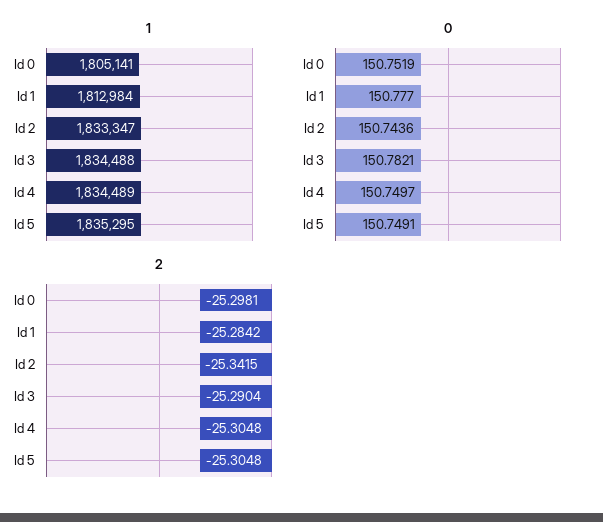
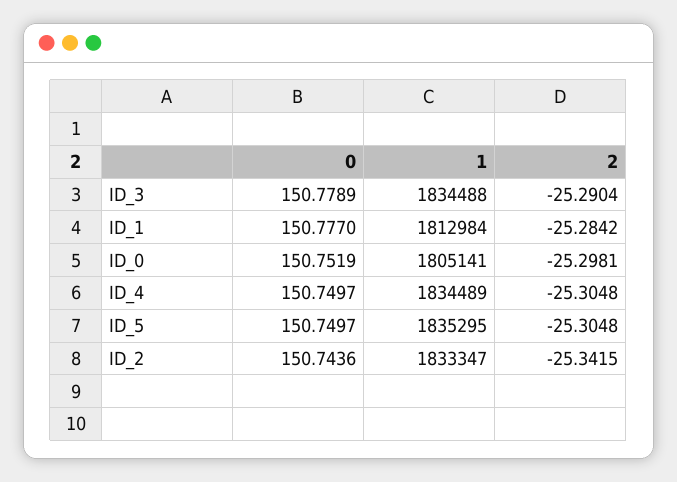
0, Id 3: 150.7821 -> 150.7789
0, Id 5: 150.7491 -> 150.7497

